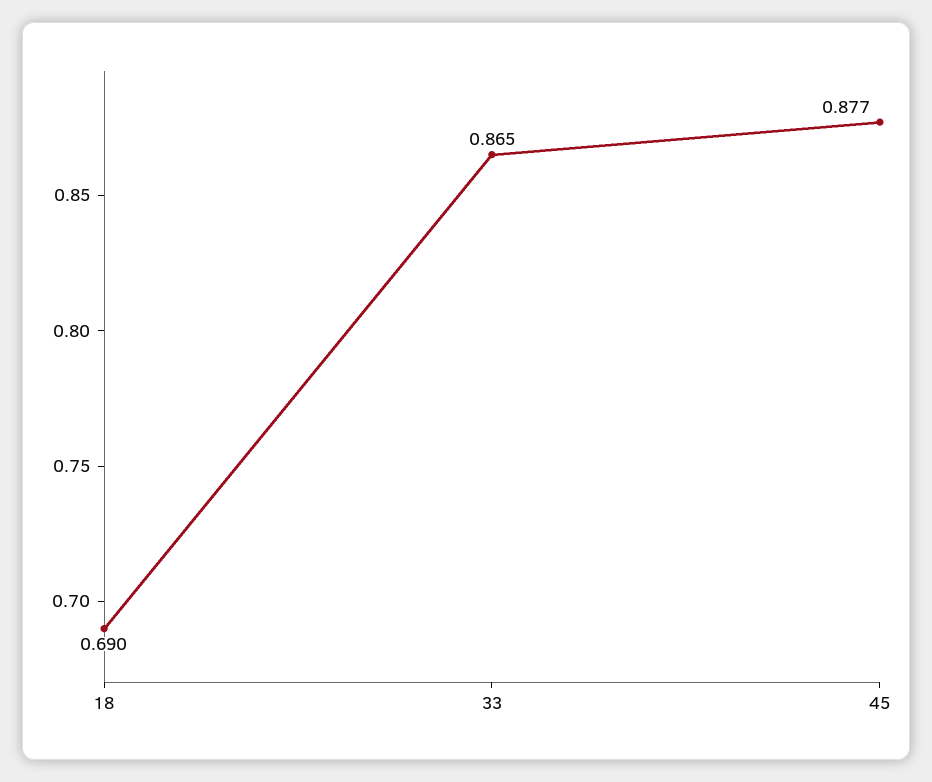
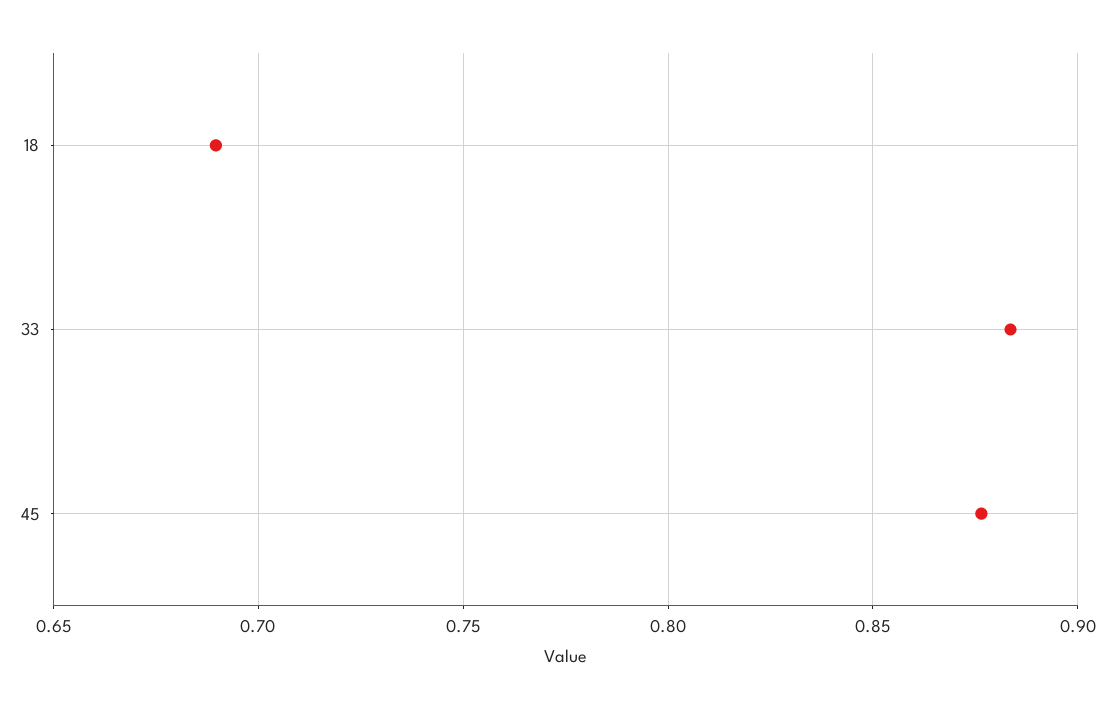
33: 0.865 -> 0.885

